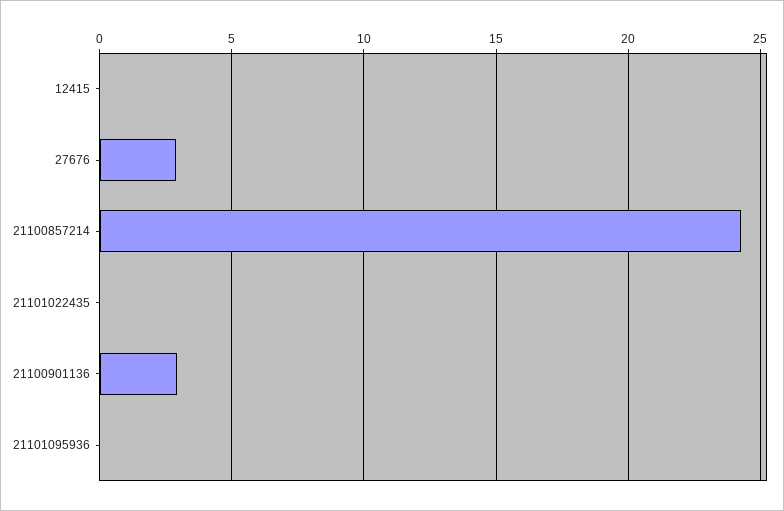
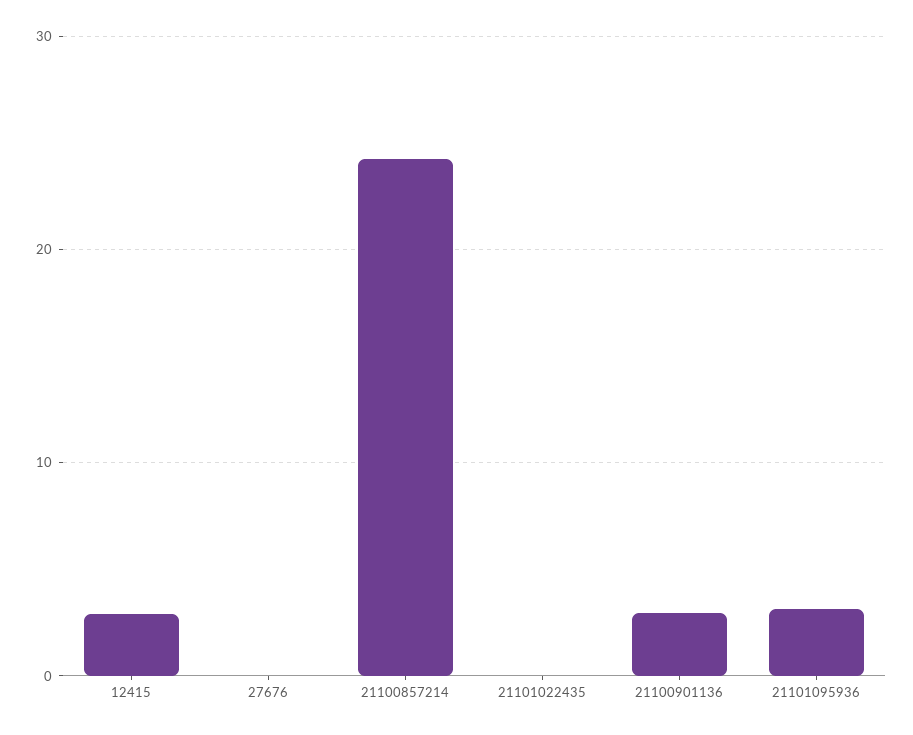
12415: 0 -> 3
27676: 3 -> 0
21101095936: 0 -> 3

